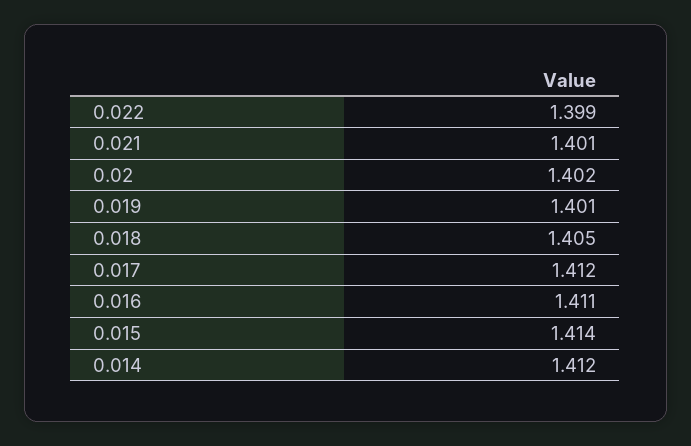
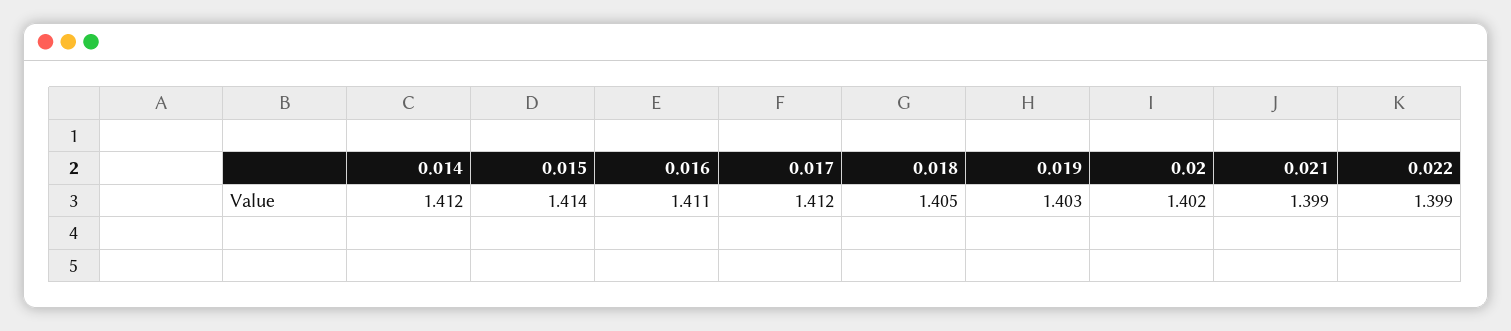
0.021: 1.401 -> 1.399
0.019: 1.401 -> 1.403

